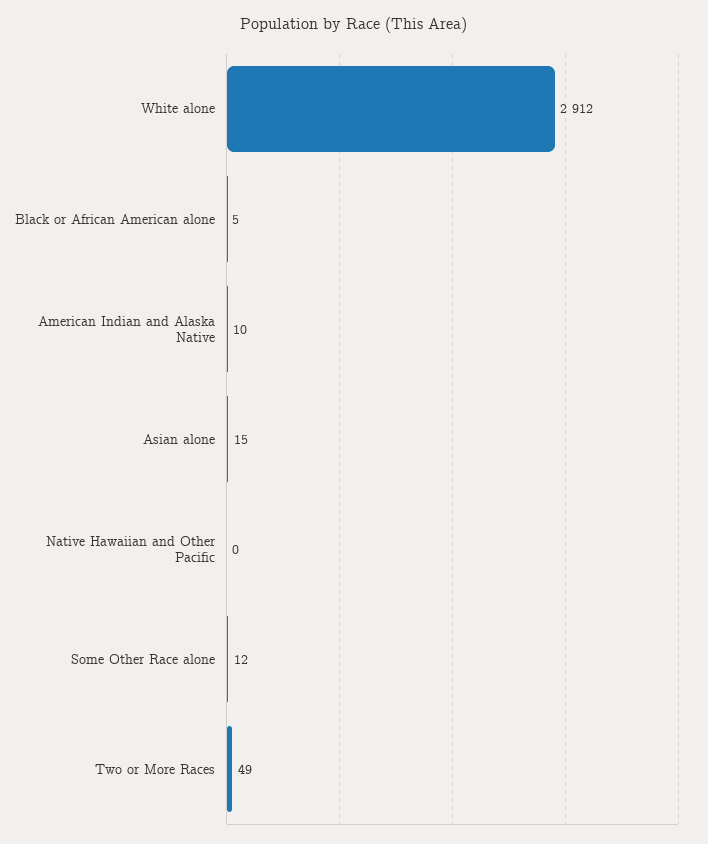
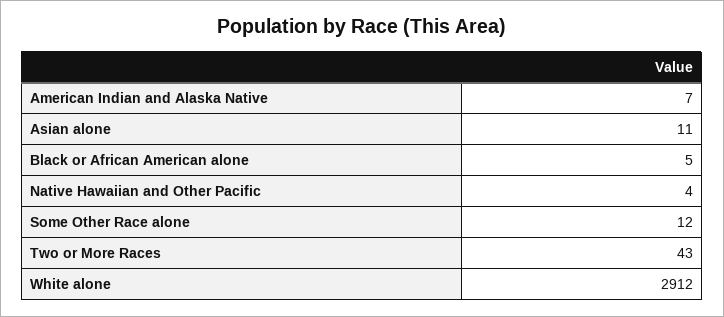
American Indian and Alaska Native: 10 -> 7
Asian alone: 15 -> 11
Native Hawaiian and Other Pacific: 0 -> 4
Two or More Races: 49 -> 43

